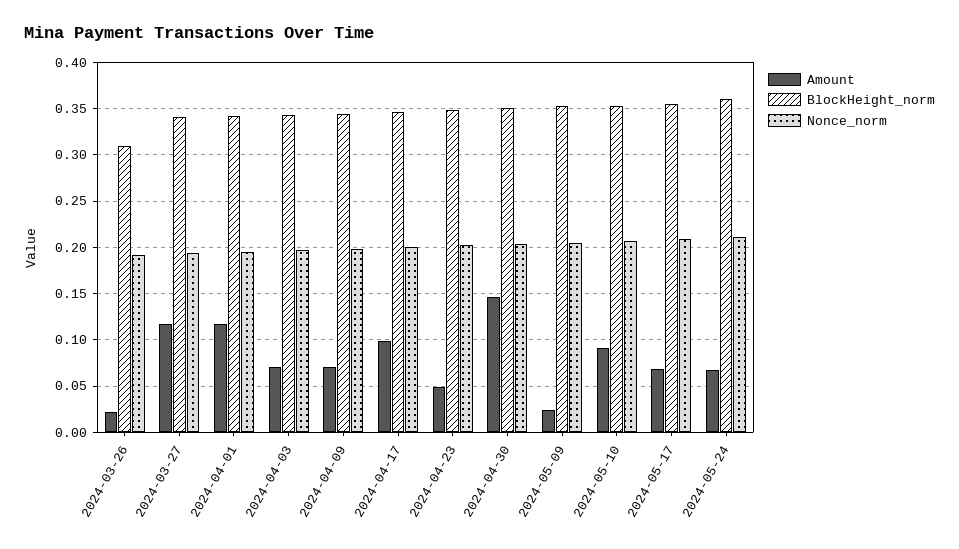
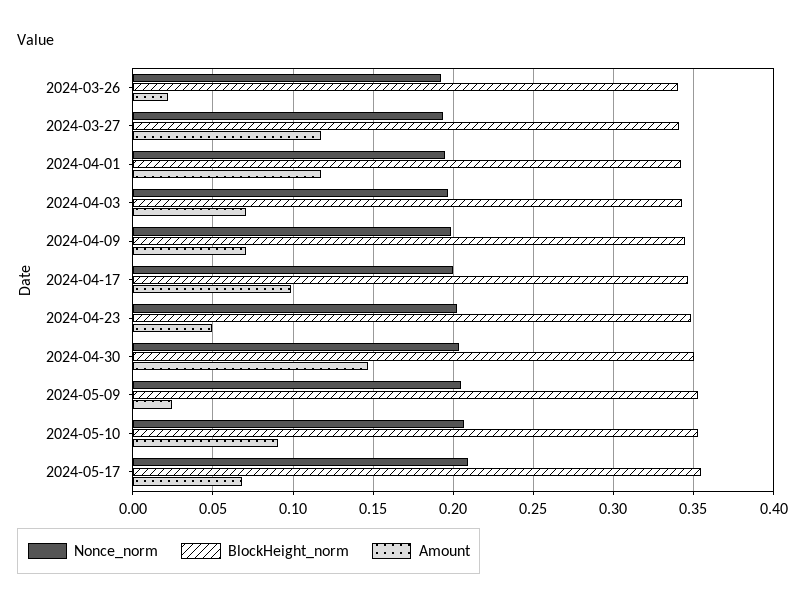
BlockHeight_norm, 2024-03-26: 0.31 -> 0.34
Amount, 2024-05-24: 0.07 -> none
BlockHeight_norm, 2024-05-24: 0.36 -> none
Nonce_norm, 2024-05-24: 0.21 -> none

